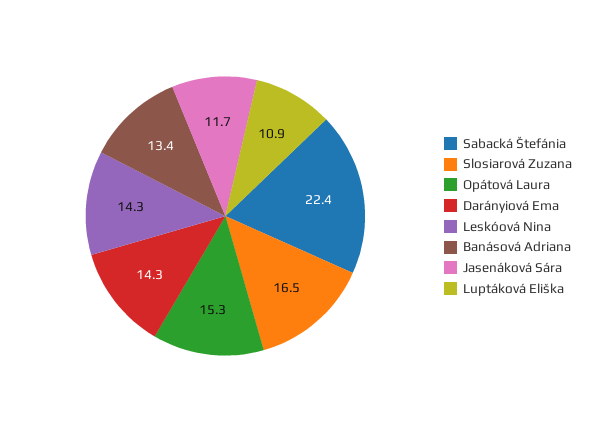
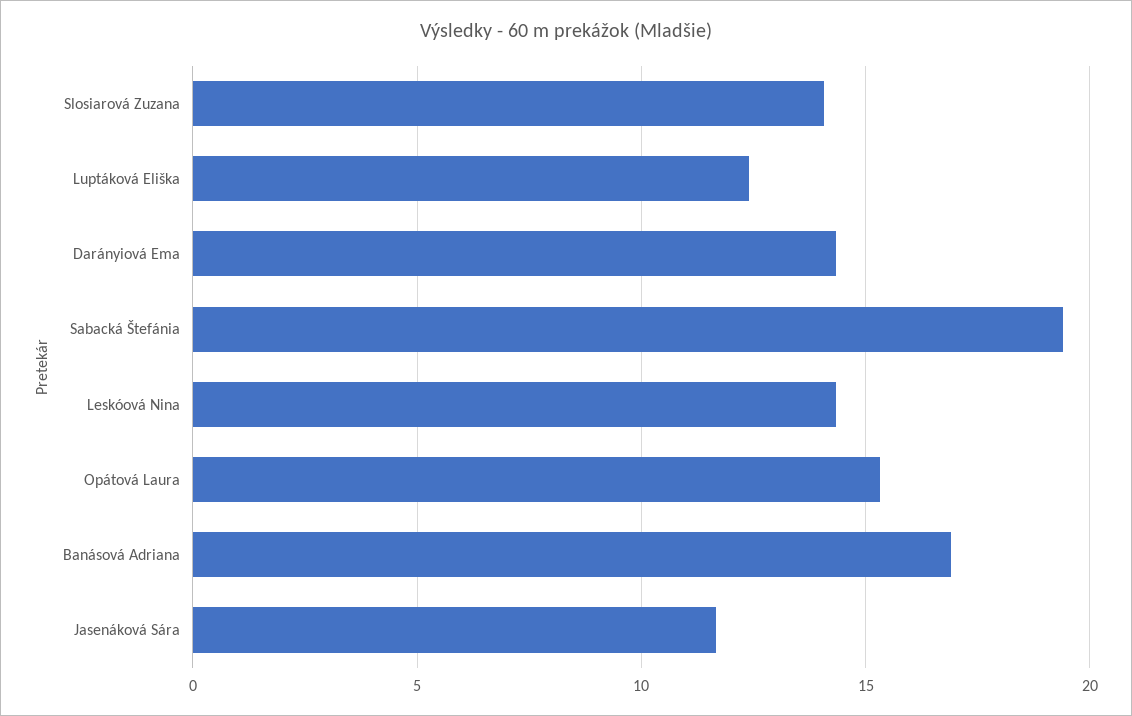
Sabacká Štefánia: 22.4 -> 19.5
Slosiarová Zuzana: 16.5 -> 14
Banásová Adriana: 13.4 -> 17
Luptáková Eliška: 10.9 -> 12.5

